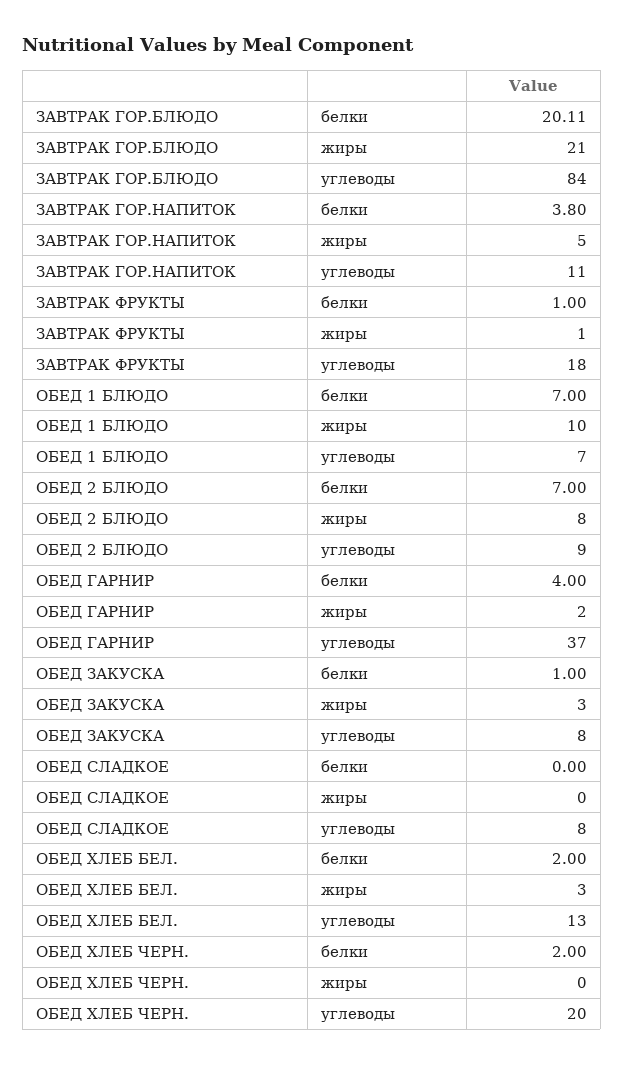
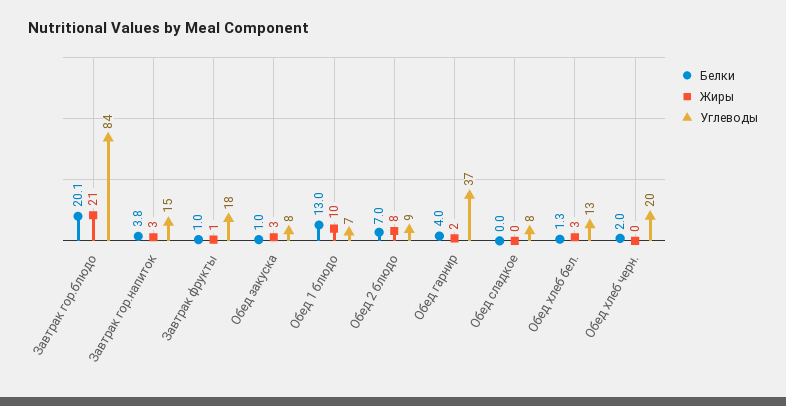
жиры, ЗАВТРАК ГОР.НАПИТОК: 5 -> 3
углеводы, ЗАВТРАК ГОР.НАПИТОК: 11 -> 15
белки, ОБЕД 1 БЛЮДО: 7 -> 13
белки, ОБЕД ХЛЕБ БЕЛ.: 2 -> 1.3

